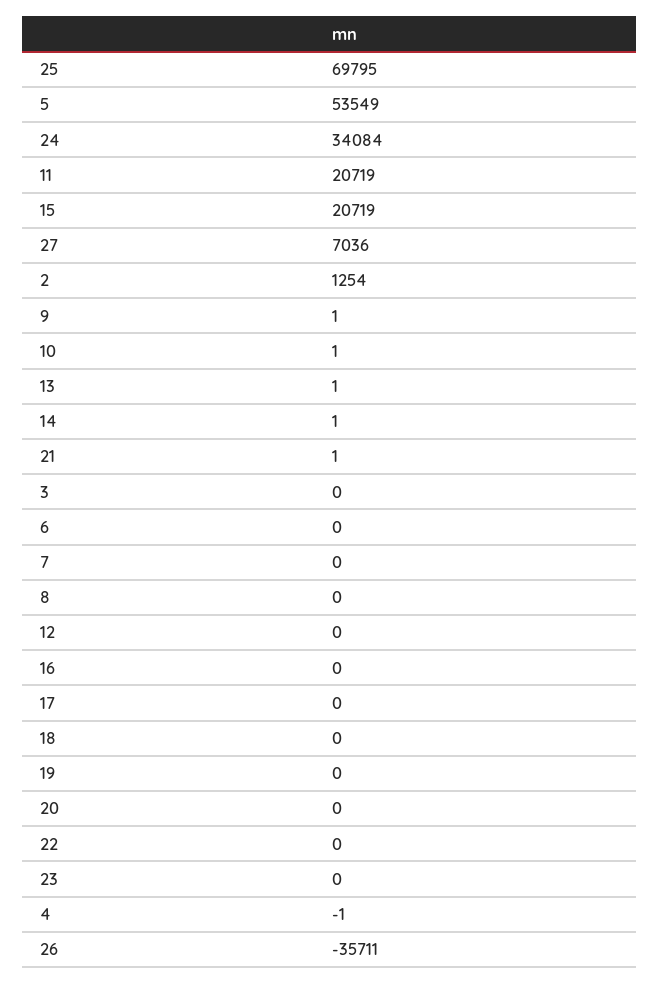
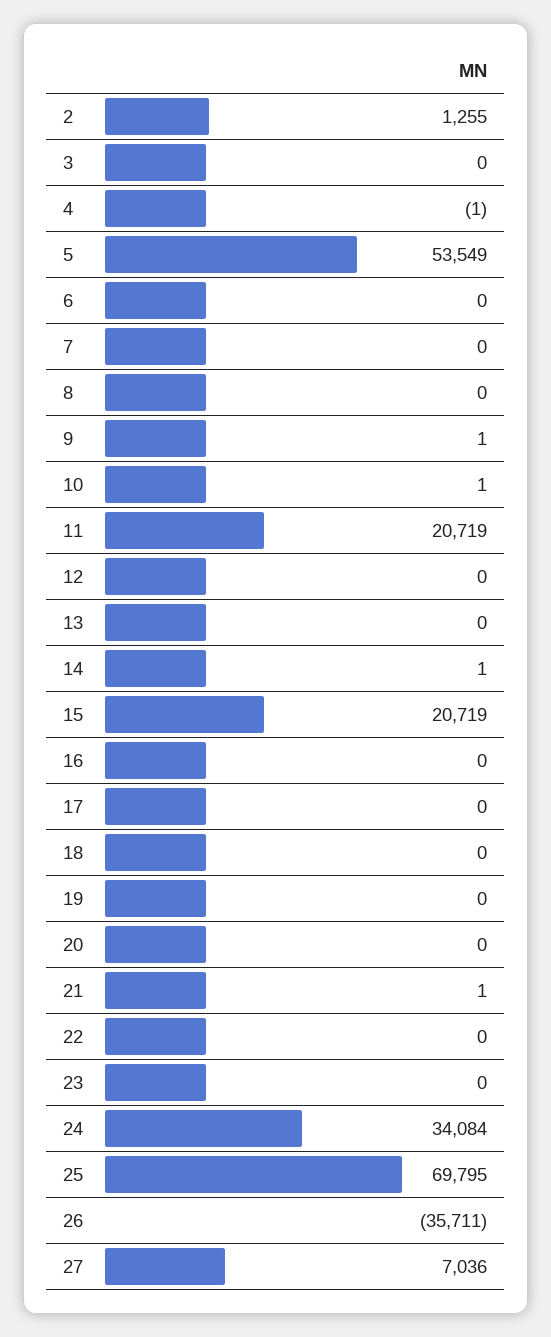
2: 1254 -> 1255
13: 1 -> 0

